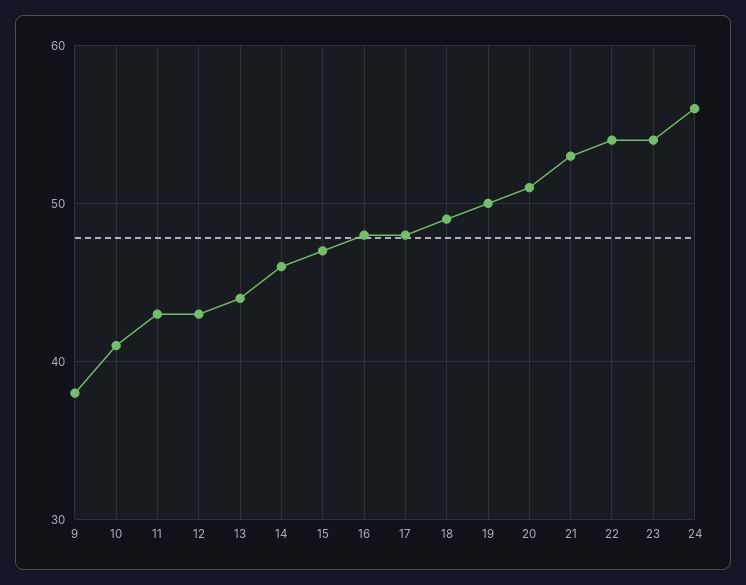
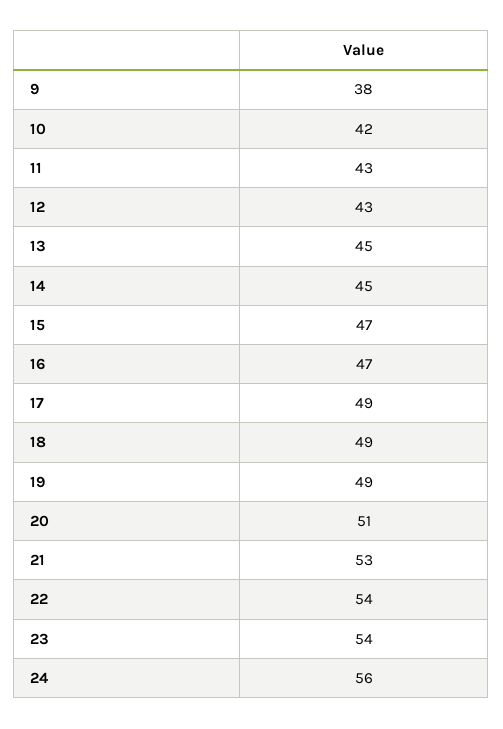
10: 41 -> 42
13: 44 -> 45
14: 46 -> 45
16: 48 -> 47
17: 48 -> 49
19: 50 -> 49

